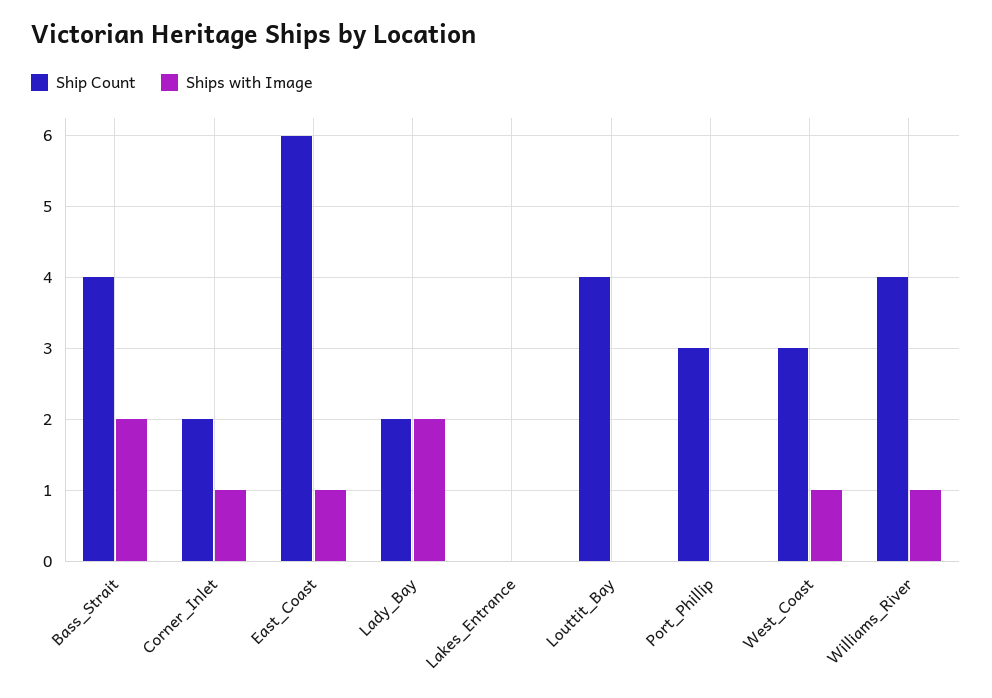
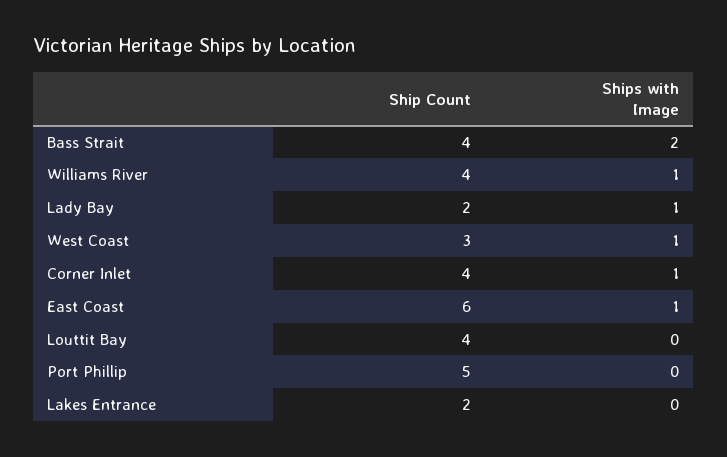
Ship Count, Corner_Inlet: 2 -> 4
Ships with Image, Lady_Bay: 2 -> 1
Ship Count, Lakes_Entrance: 0 -> 2
Ship Count, Port_Phillip: 3 -> 5

